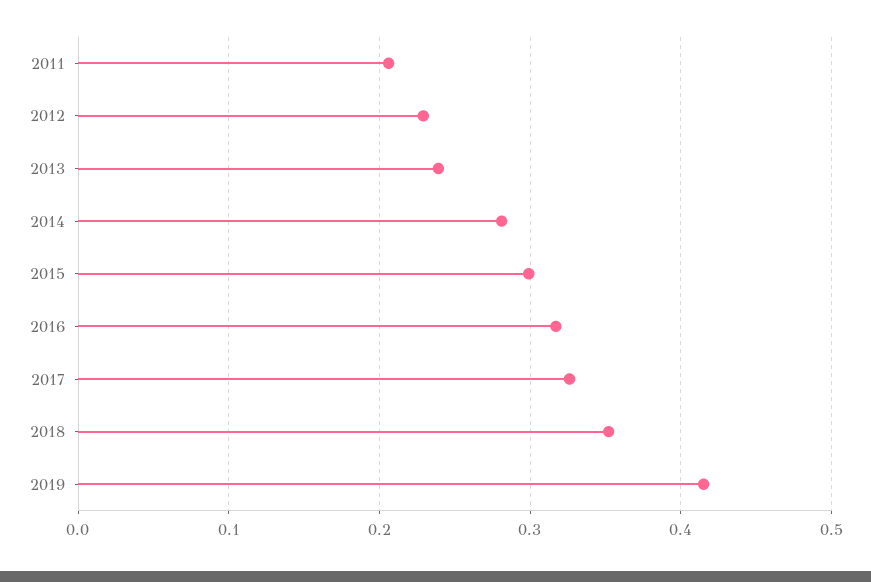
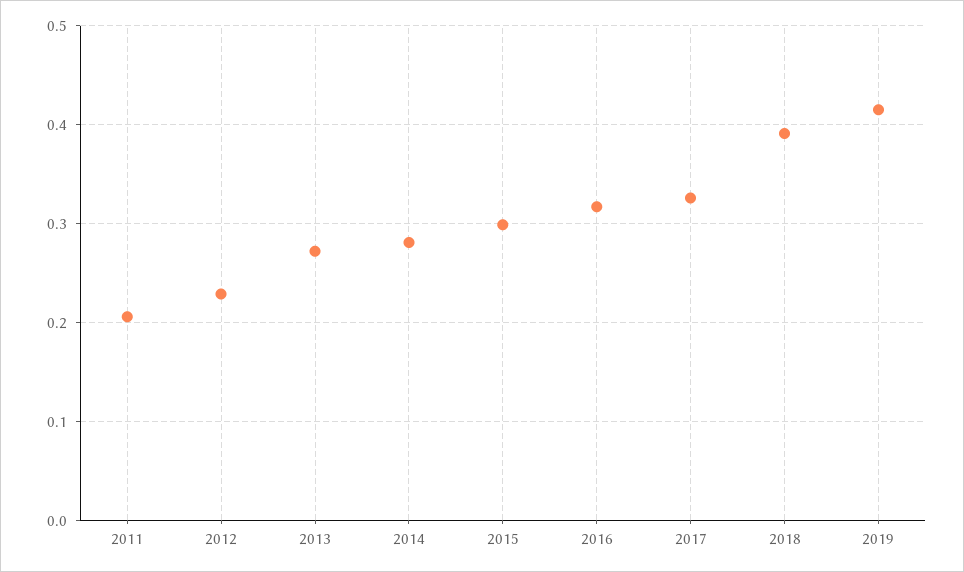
2013: 0.24 -> 0.27
2018: 0.35 -> 0.39

